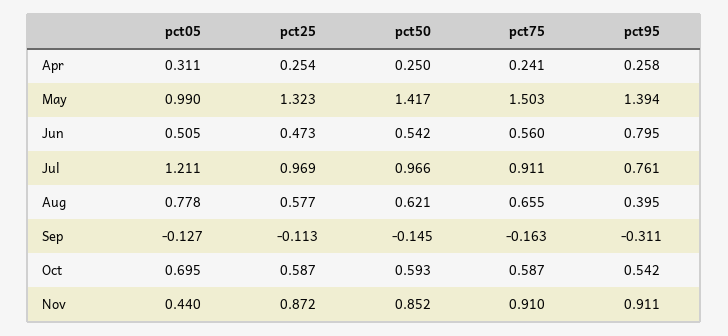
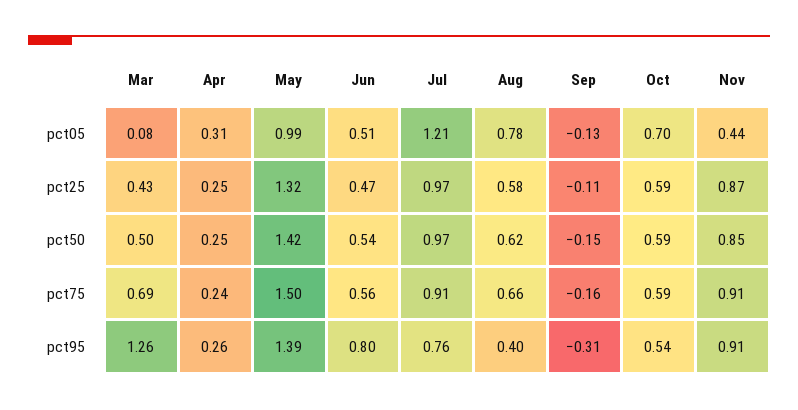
pct05, Mar: none -> 0.08
pct25, Mar: none -> 0.43
pct50, Mar: none -> 0.5
pct75, Mar: none -> 0.69
pct95, Mar: none -> 1.26

